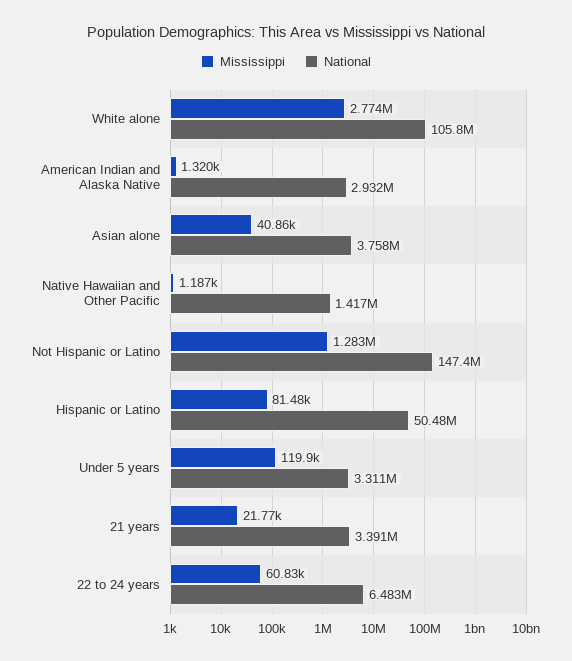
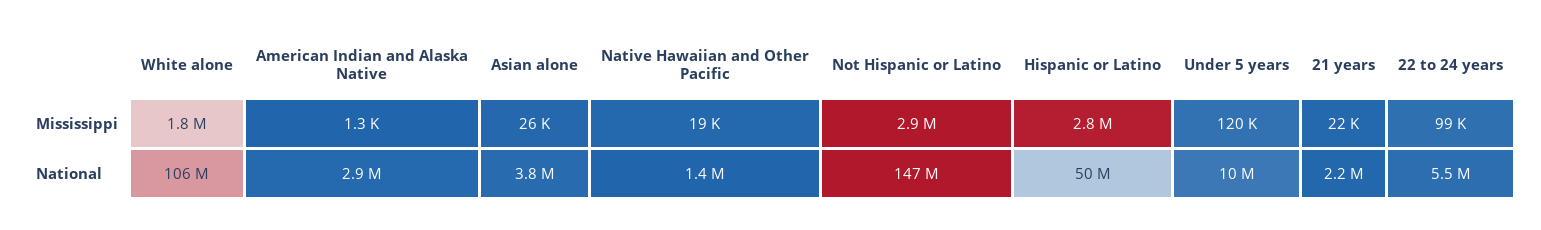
Mississippi, White alone: 2774000 -> 1800000
Mississippi, Asian alone: 40860 -> 26000
Mississippi, Native Hawaiian and Other Pacific: 1187 -> 19000
Mississippi, Not Hispanic or Latino: 1283000 -> 2900000
Mississippi, Hispanic or Latino: 81480 -> 2800000
National, Under 5 years: 3311000 -> 10000000
National, 21 years: 3391000 -> 2200000
Mississippi, 22 to 24 years: 60830 -> 99000
National, 22 to 24 years: 6483000 -> 5500000

